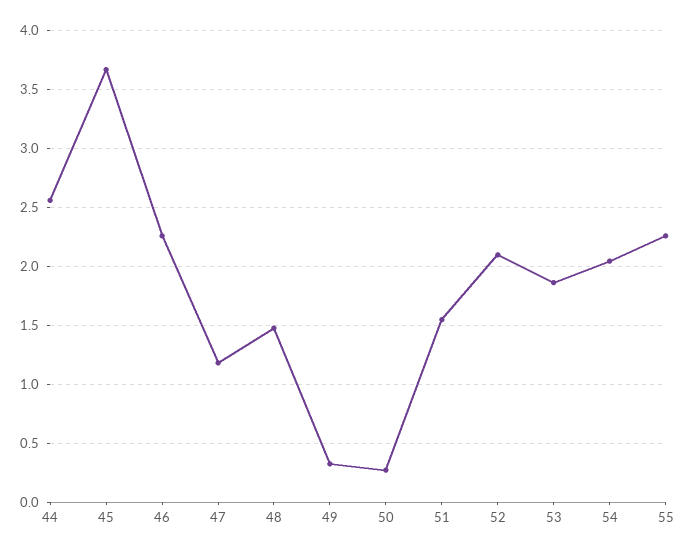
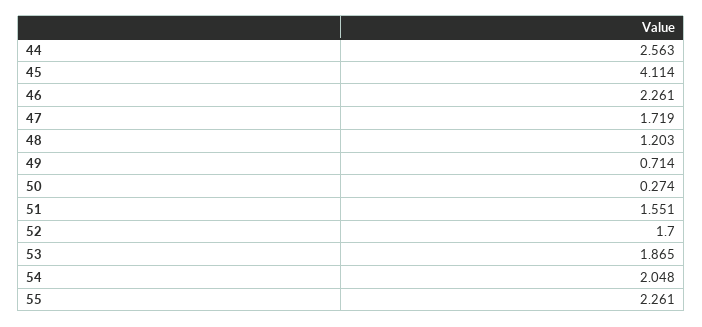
45: 3.7 -> 4.114
47: 1.2 -> 1.719
48: 1.5 -> 1.203
49: 0.3 -> 0.714
52: 2.1 -> 1.7

